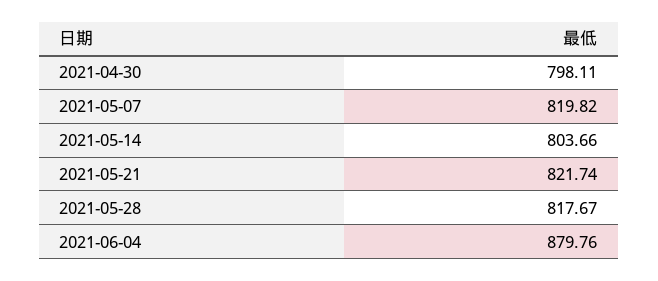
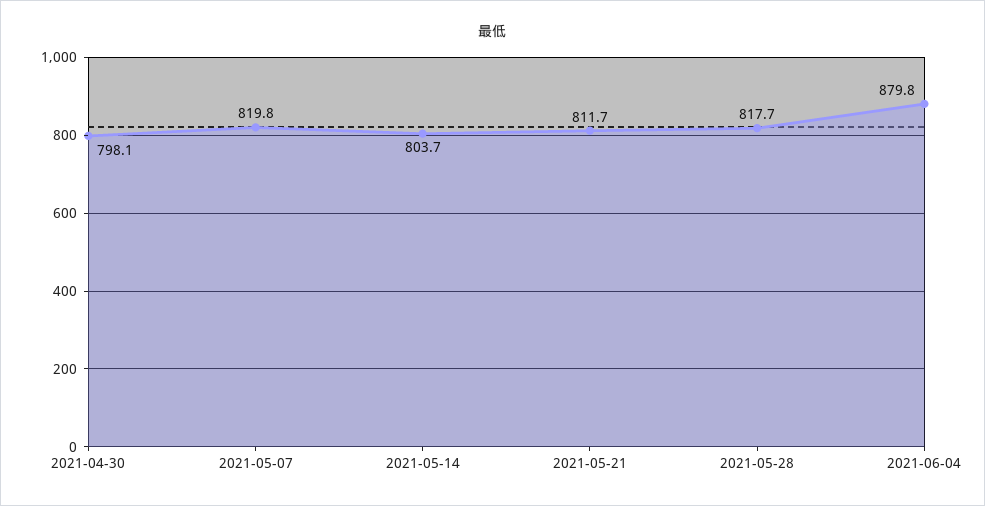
2021-05-21: 821.74 -> 811.7

